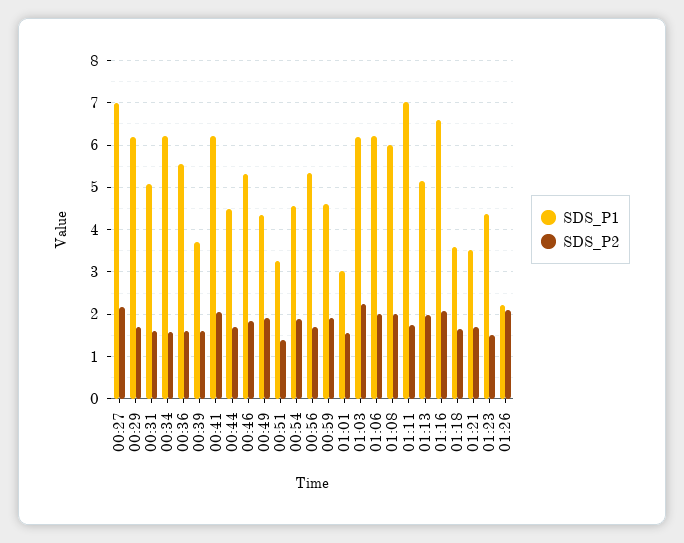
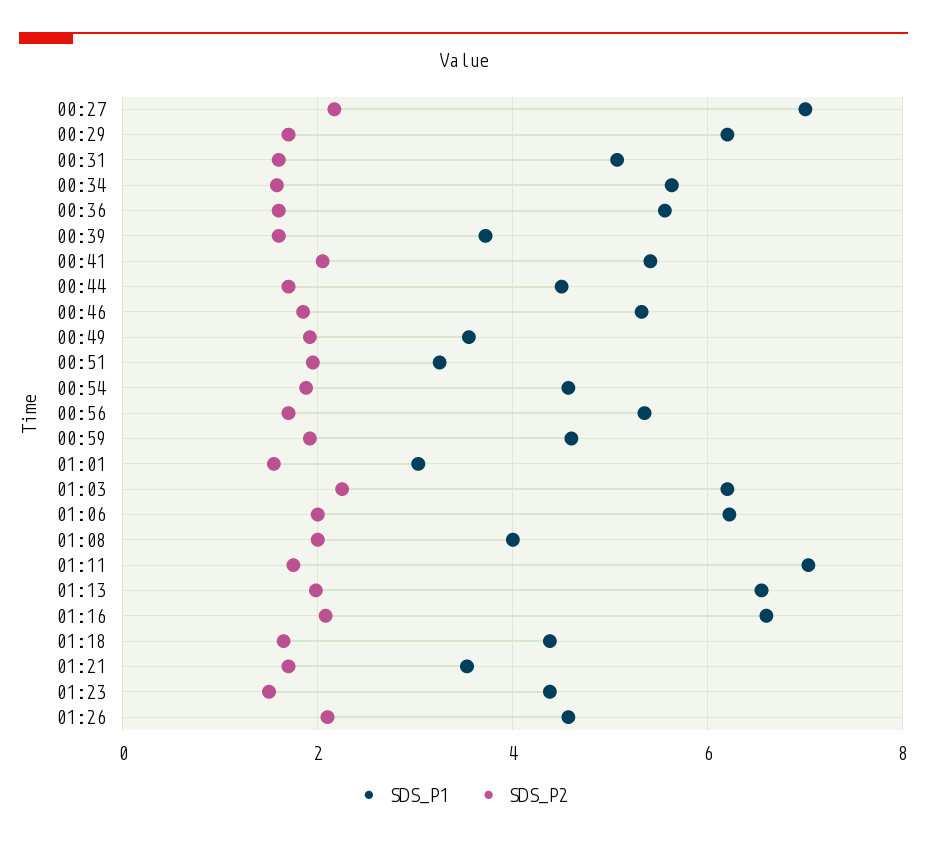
SDS_P1, 00:34: 6.2 -> 5.6
SDS_P1, 00:41: 6.2 -> 5.4
SDS_P1, 00:49: 4.4 -> 3.6
SDS_P2, 00:51: 1.4 -> 2
SDS_P1, 01:08: 6 -> 4
SDS_P1, 01:13: 5.2 -> 6.6
SDS_P1, 01:18: 3.6 -> 4.4
SDS_P1, 01:26: 2.2 -> 4.6

